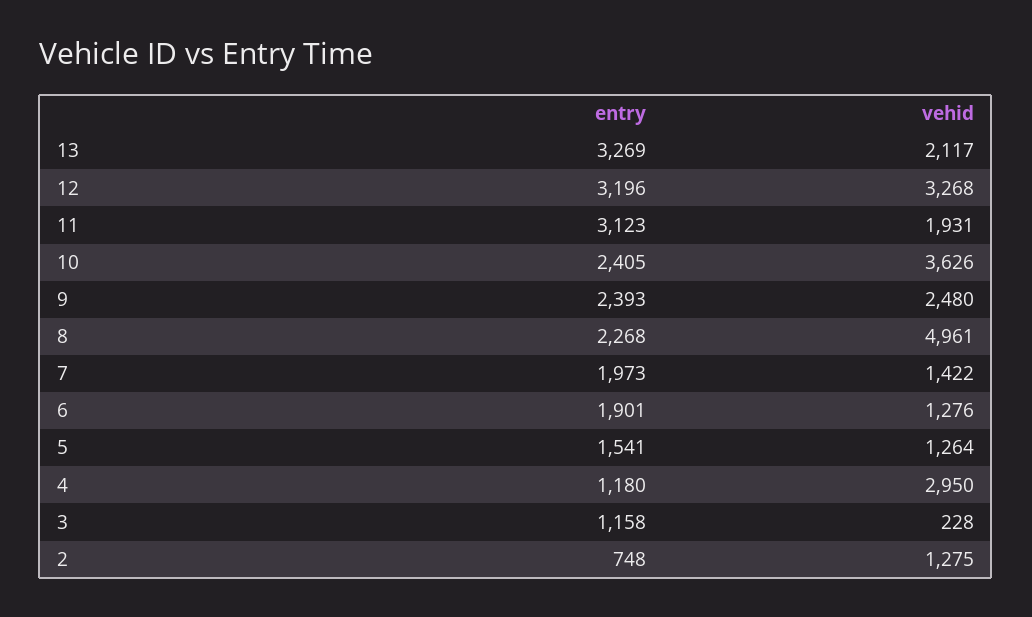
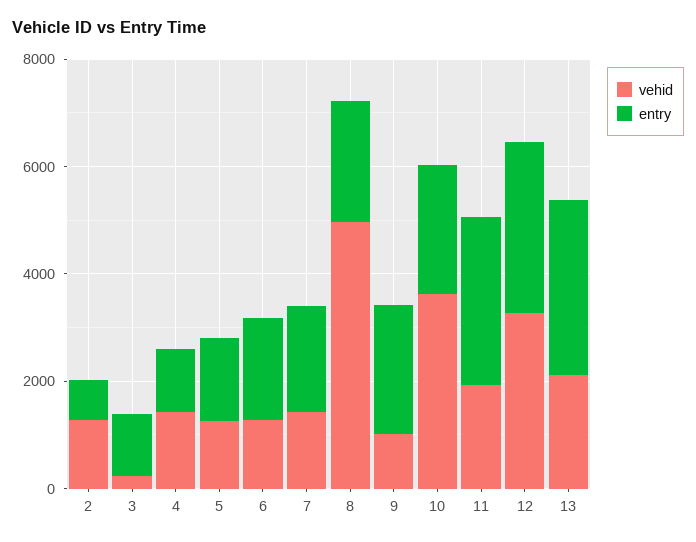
vehid, 9: 2480 -> 1000
vehid, 4: 2950 -> 1500

